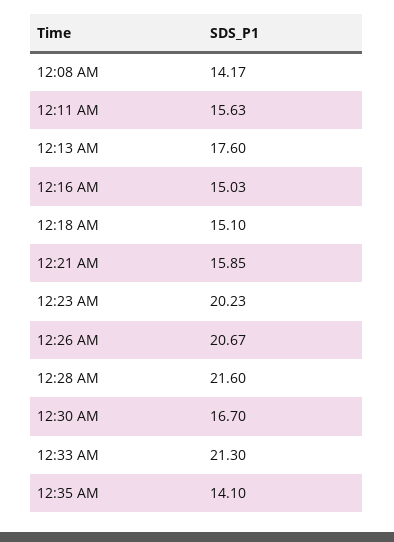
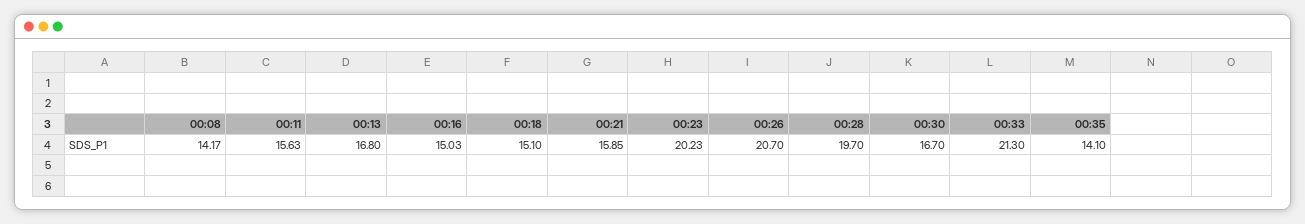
12:13 AM: 17.6 -> 16.8
12:26 AM: 20.67 -> 20.7
12:28 AM: 21.6 -> 19.7

